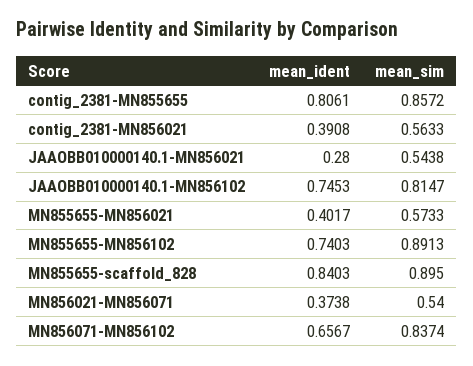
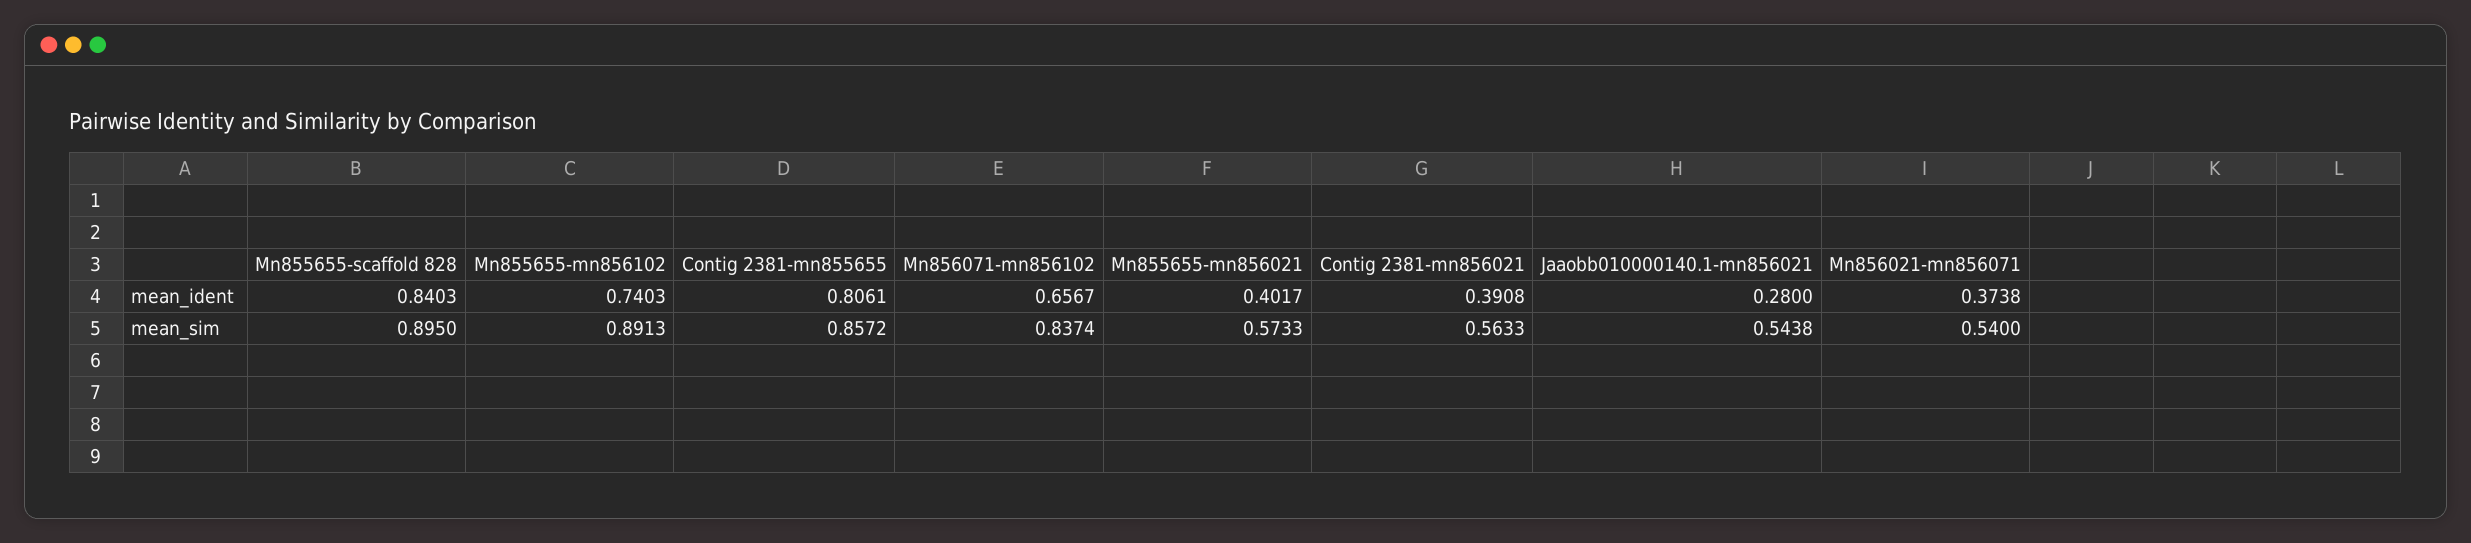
mean_ident, JAAOBB010000140.1-MN856102: 0.7453 -> none
mean_sim, JAAOBB010000140.1-MN856102: 0.8147 -> none

